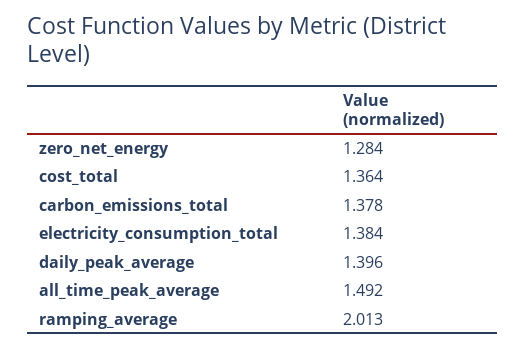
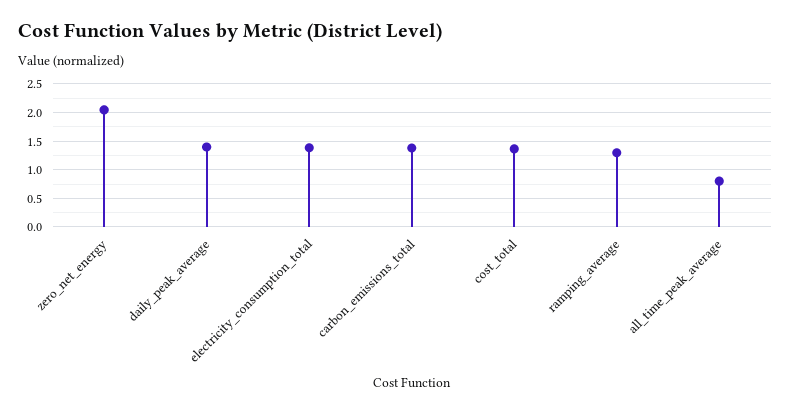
zero_net_energy: 1.284 -> 2
all_time_peak_average: 1.492 -> 0.75
ramping_average: 2.013 -> 1.25

